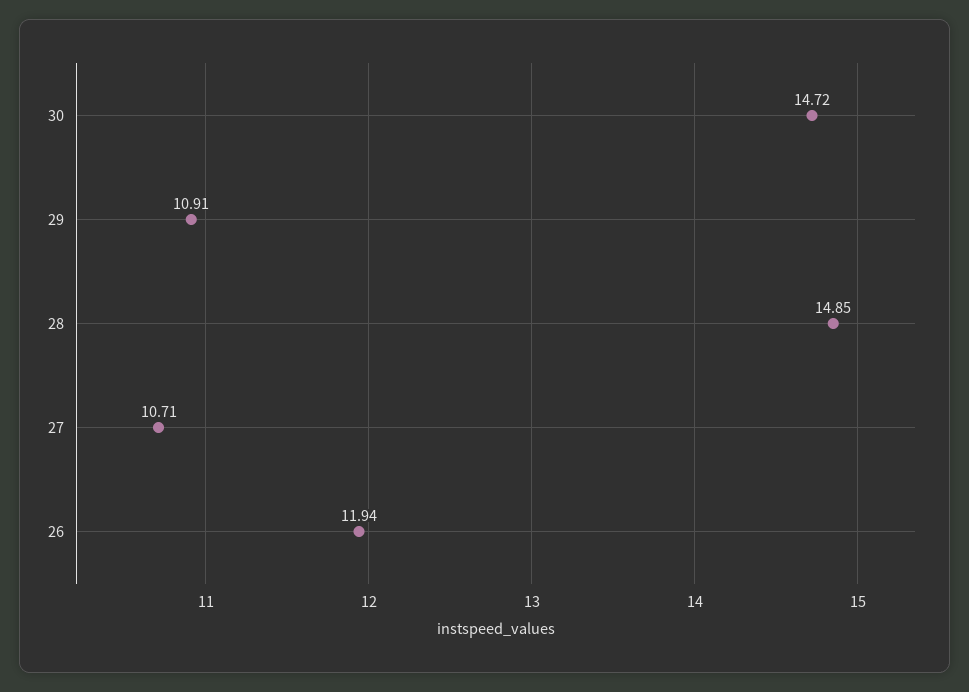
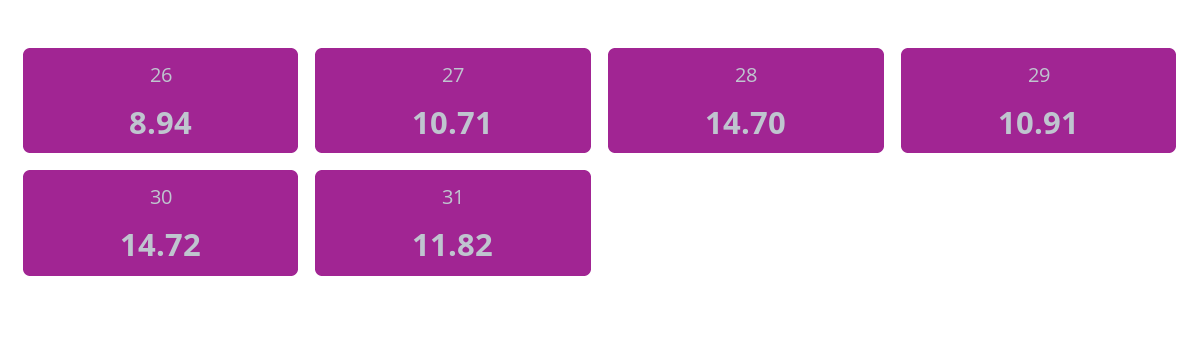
28: 14.85 -> 14.7
26: 11.94 -> 8.94
31: none -> 11.82

